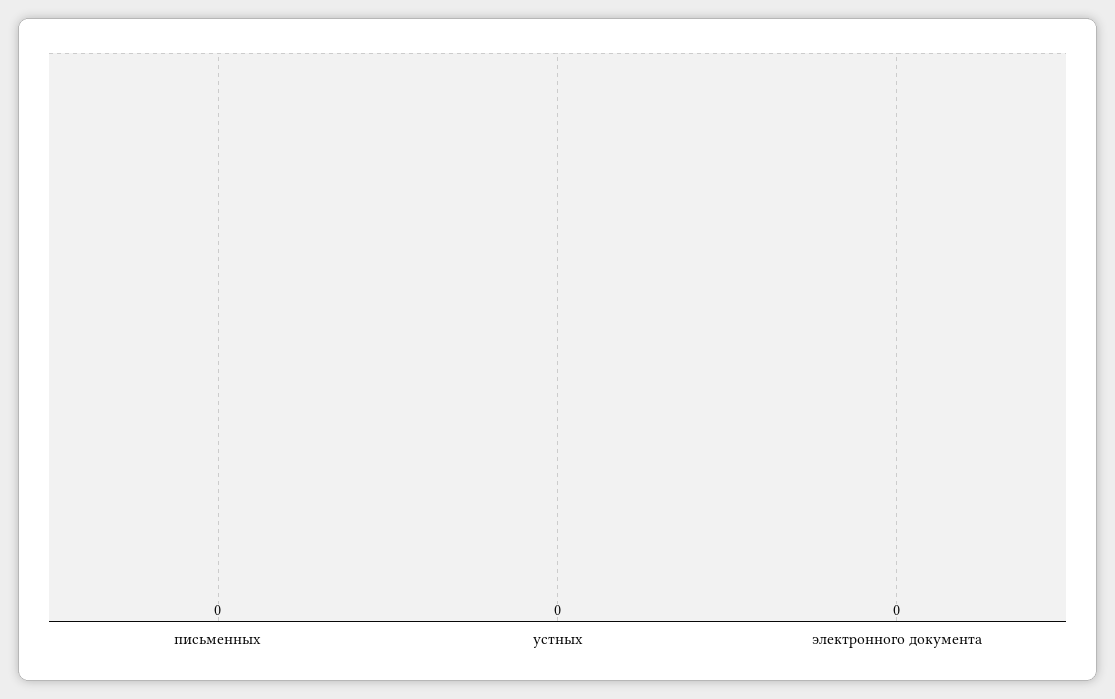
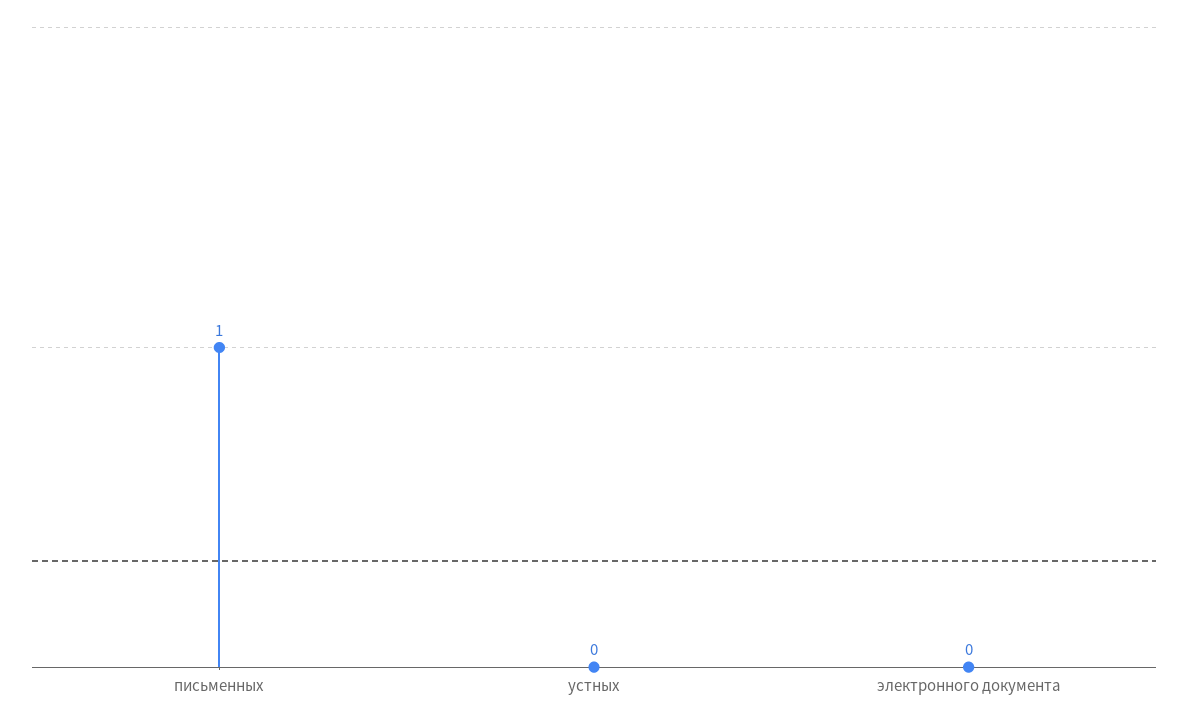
письменных: 0 -> 1

